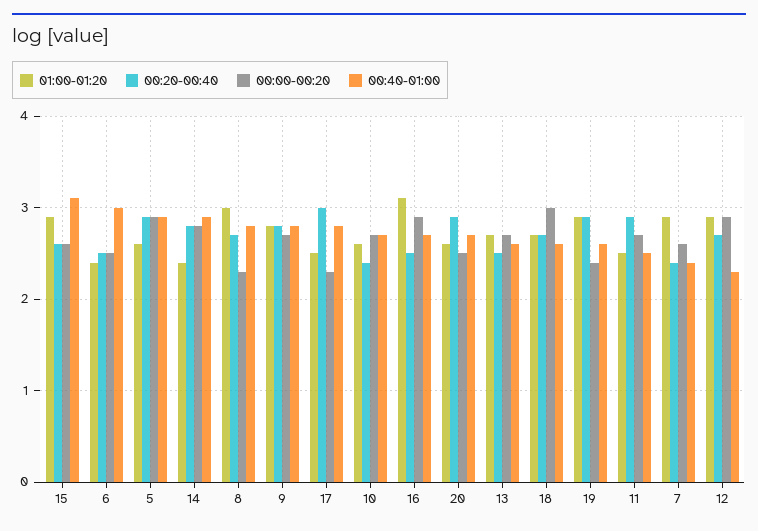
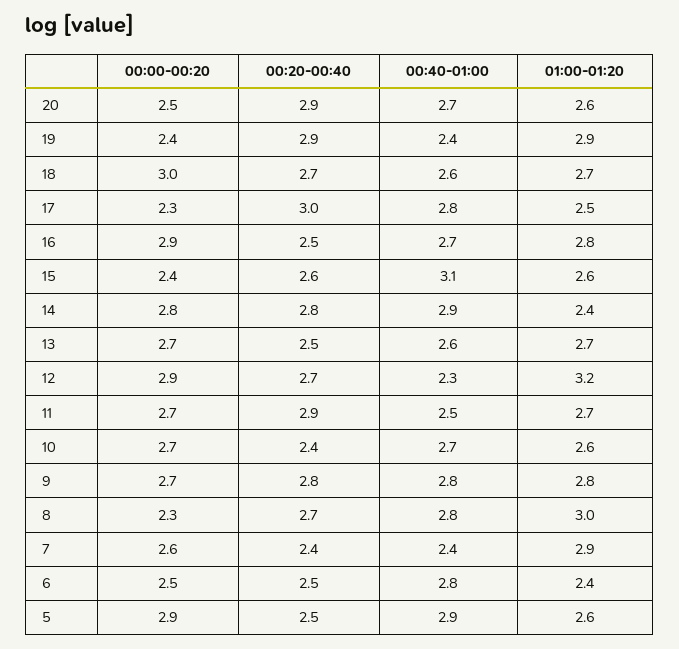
01:00-01:20, 15: 2.9 -> 2.6
00:00-00:20, 15: 2.6 -> 2.4
00:40-01:00, 6: 3 -> 2.8
00:20-00:40, 5: 2.9 -> 2.5
01:00-01:20, 16: 3.1 -> 2.8
00:40-01:00, 19: 2.6 -> 2.4
01:00-01:20, 11: 2.5 -> 2.7
01:00-01:20, 12: 2.9 -> 3.2

